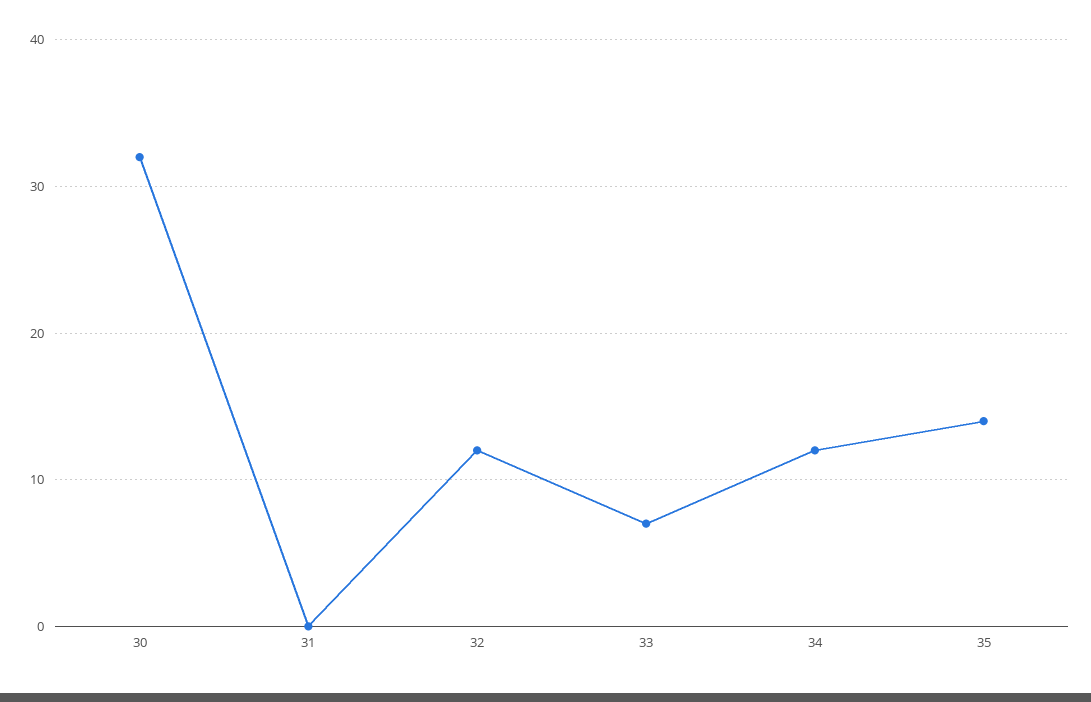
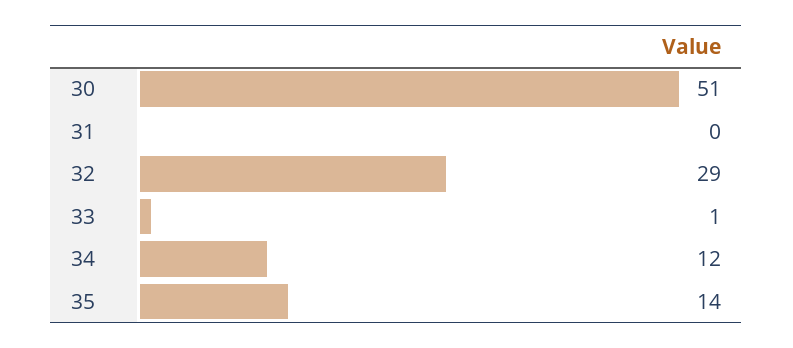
30: 32 -> 51
32: 12 -> 29
33: 7 -> 1

